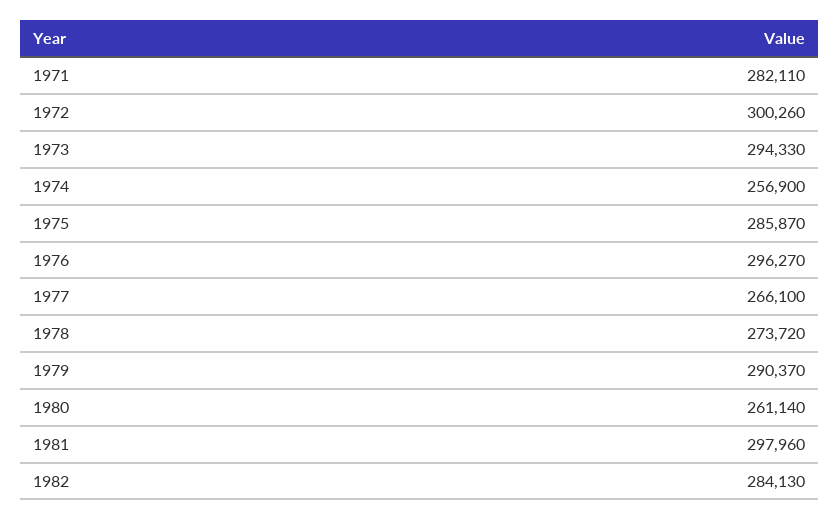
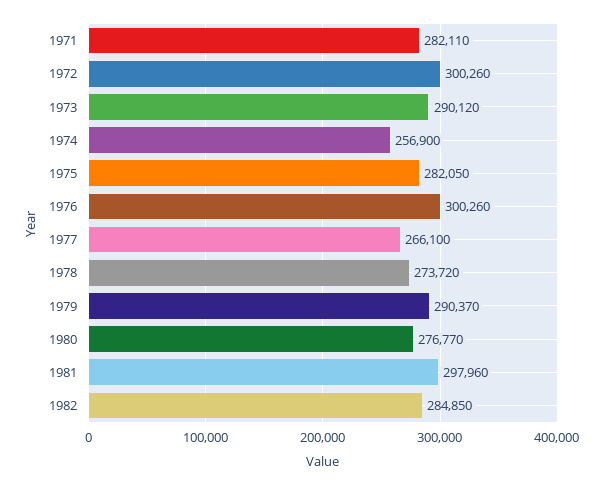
1973: 294330 -> 290120
1975: 285870 -> 282050
1976: 296270 -> 300260
1980: 261140 -> 276770
1982: 284130 -> 284850

